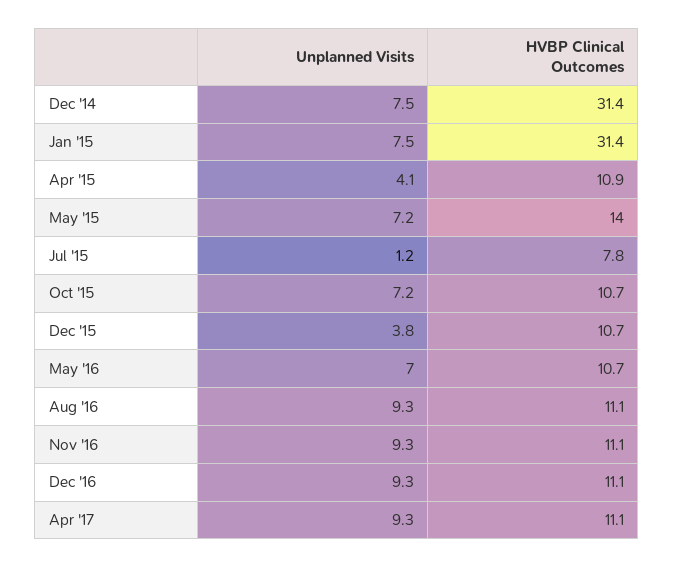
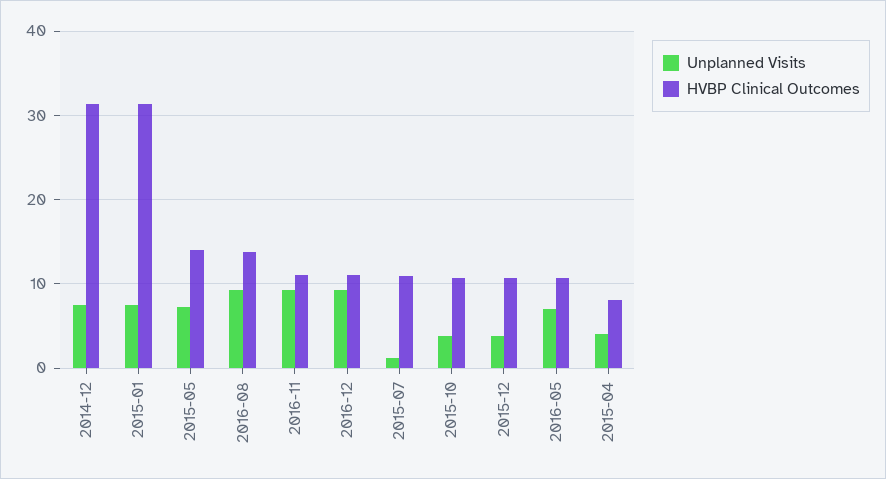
HVBP Clinical Outcomes, Apr '15: 10.9 -> 8
HVBP Clinical Outcomes, Jul '15: 7.8 -> 11
Unplanned Visits, Oct '15: 7.2 -> 4
HVBP Clinical Outcomes, Aug '16: 11.1 -> 14
Unplanned Visits, Apr '17: 9.3 -> none
HVBP Clinical Outcomes, Apr '17: 11.1 -> none

